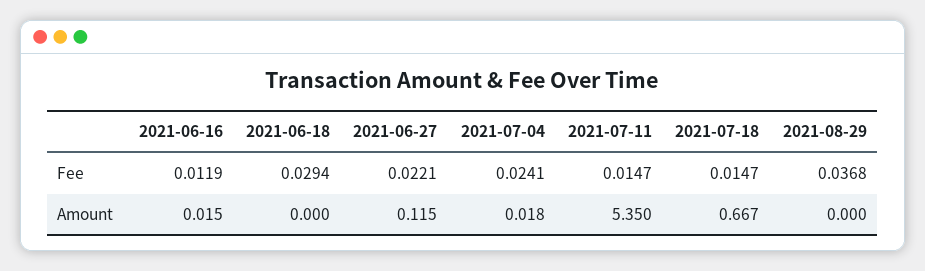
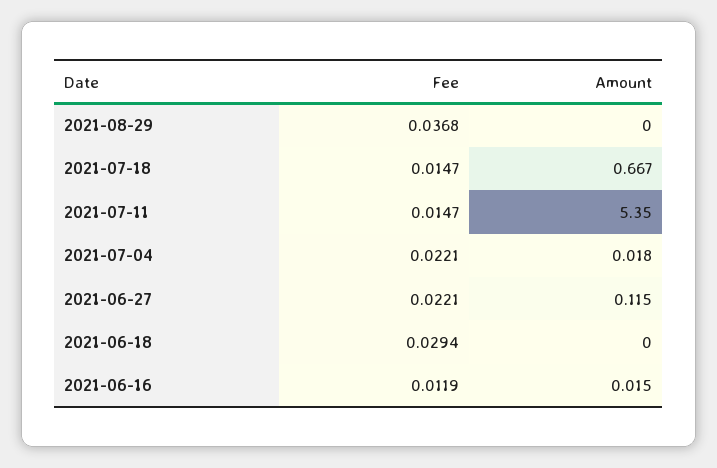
2021-07-04, Fee: 0.0241 -> 0.0221

